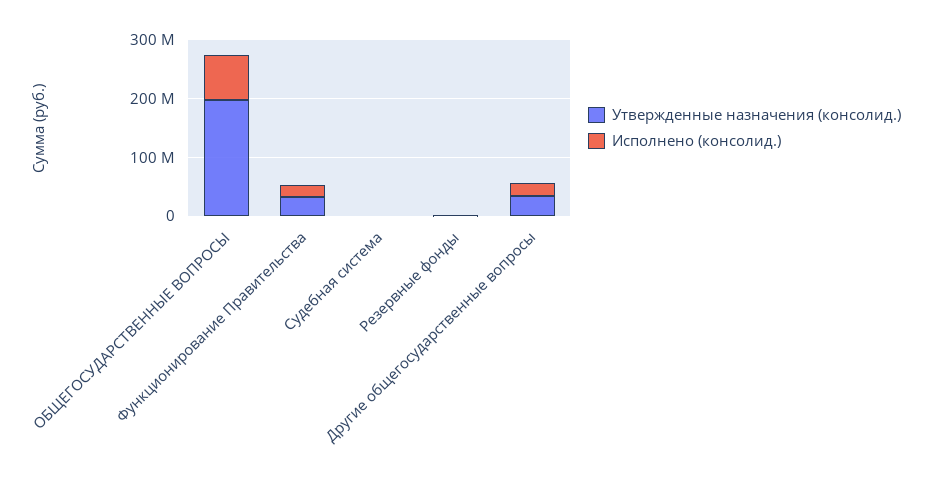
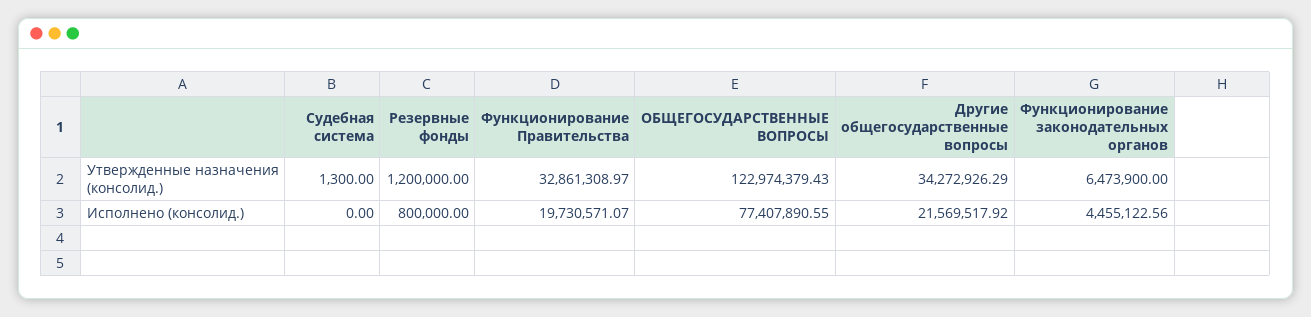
Утвержденные назначения (консолид.), ОБЩЕГОСУДАРСТВЕННЫЕ ВОПРОСЫ: 200000000 -> 122974379.43
Утвержденные назначения (консолид.), Функционирование законодательных органов: none -> 6473900
Исполнено (консолид.), Функционирование законодательных органов: none -> 4455122.56

